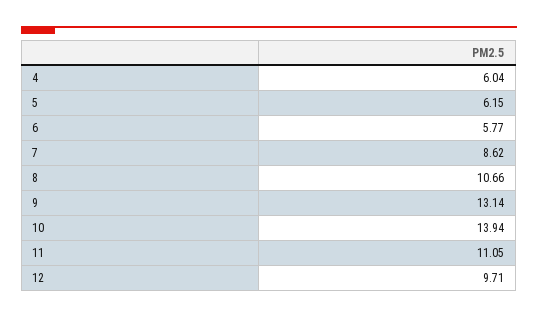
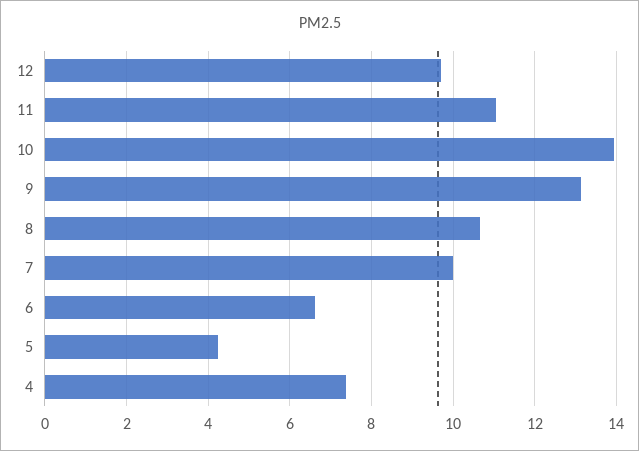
4: 6.04 -> 7.4
5: 6.15 -> 4.2
6: 5.77 -> 6.6
7: 8.62 -> 10

